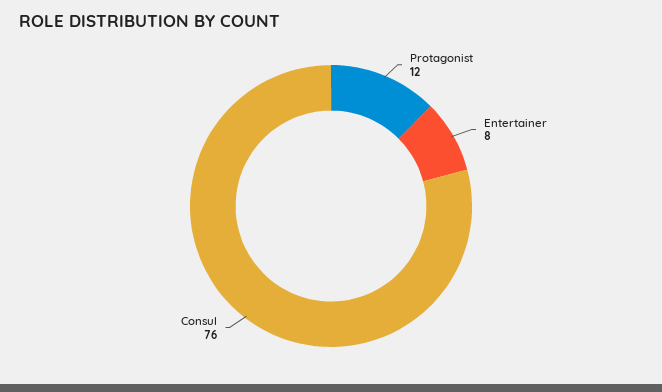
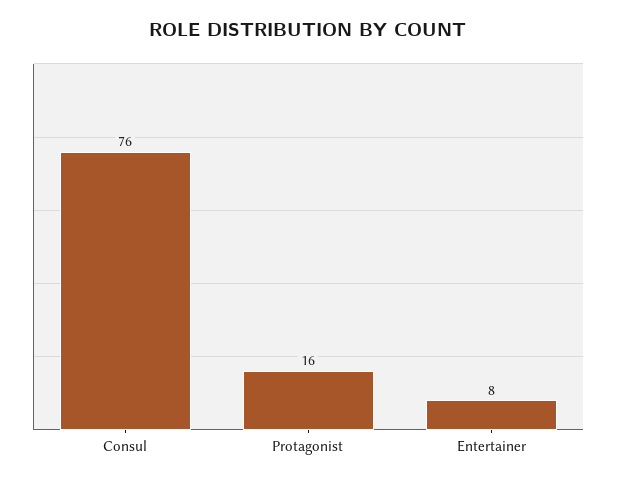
Protagonist: 12 -> 16

